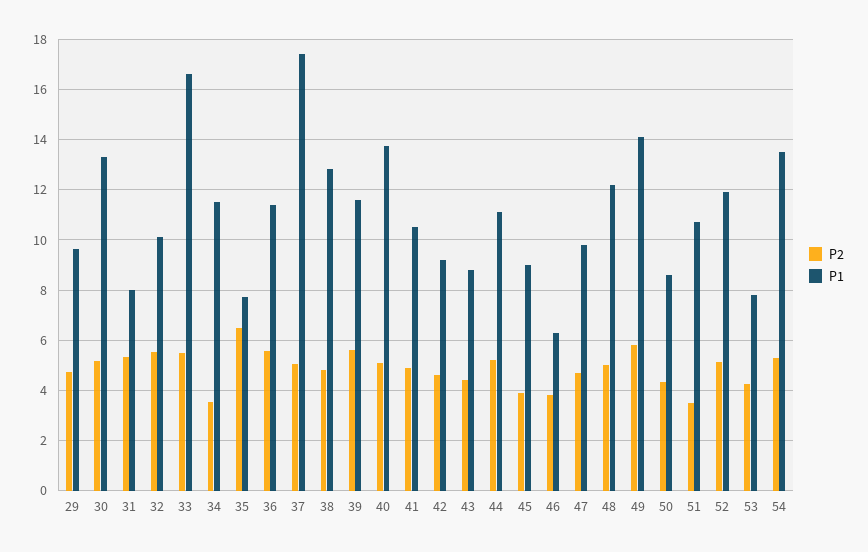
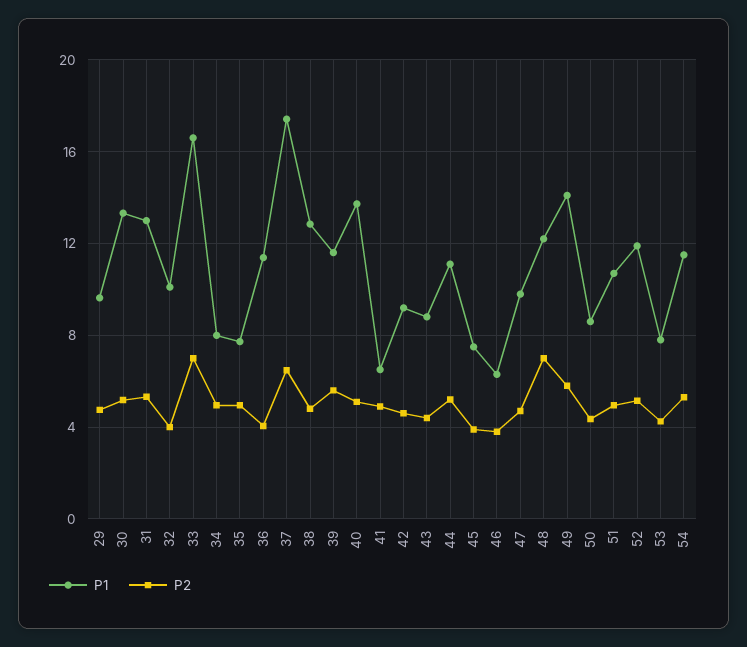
P1, 31: 8 -> 13
P2, 32: 5.5 -> 4
P2, 33: 5.5 -> 7
P2, 34: 3.5 -> 5
P1, 34: 11.5 -> 8
P2, 35: 6.5 -> 5
P2, 36: 5.5 -> 4
P2, 37: 5 -> 6.5
P1, 41: 10.5 -> 6.5
P1, 45: 9 -> 7.5
P2, 48: 5 -> 7
P2, 51: 3.5 -> 5
P1, 54: 13.5 -> 11.5

